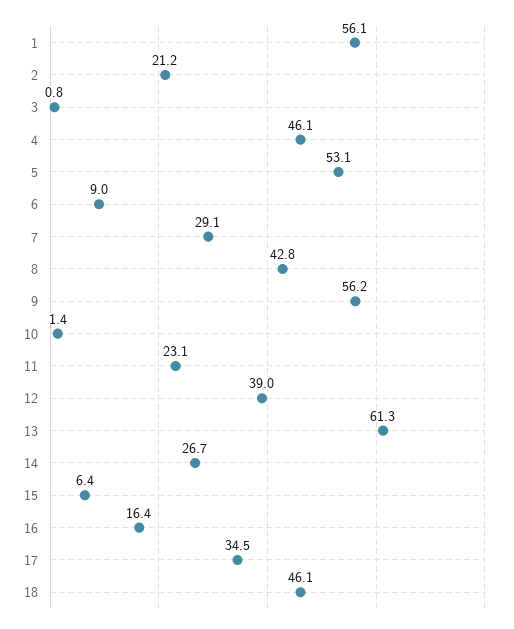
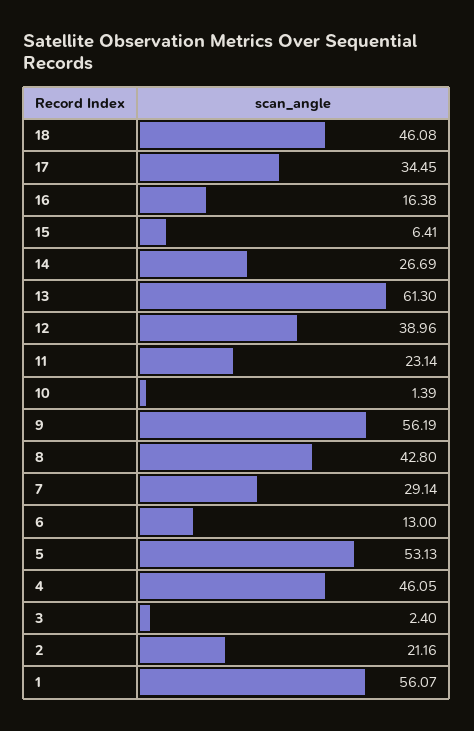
3: 0.8 -> 2.4
6: 9 -> 13

